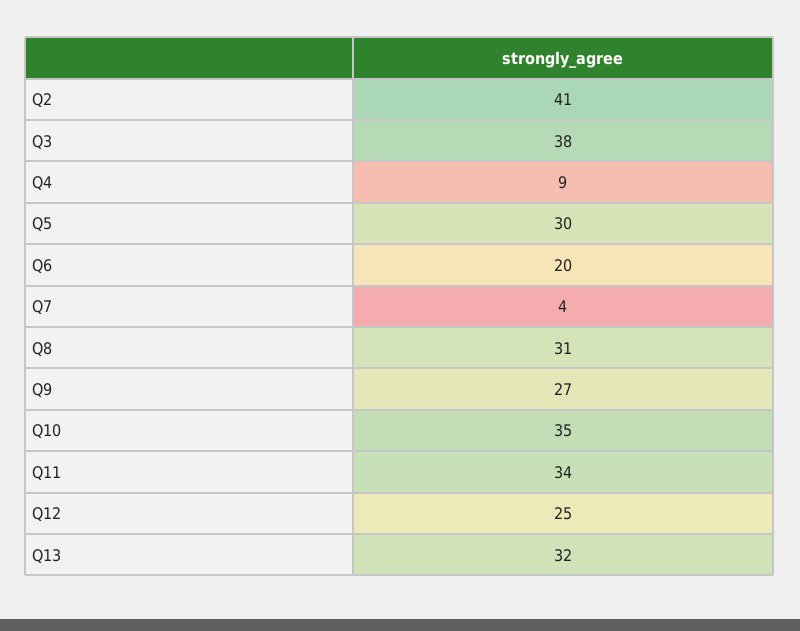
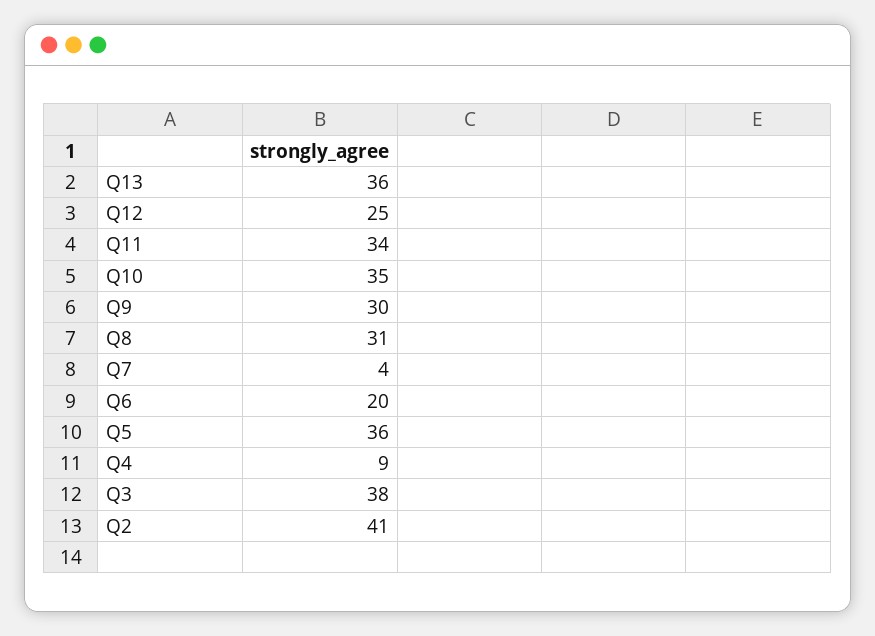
Q5: 30 -> 36
Q9: 27 -> 30
Q13: 32 -> 36

